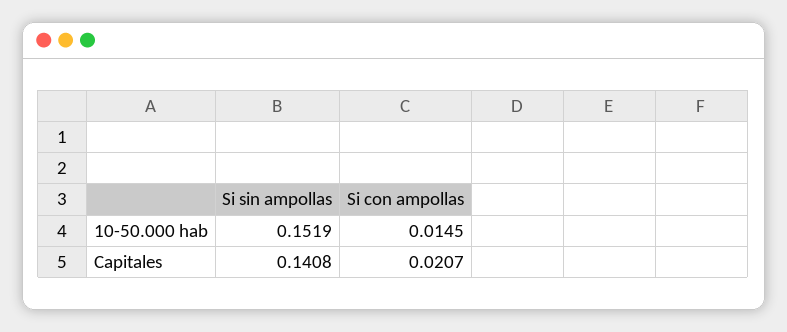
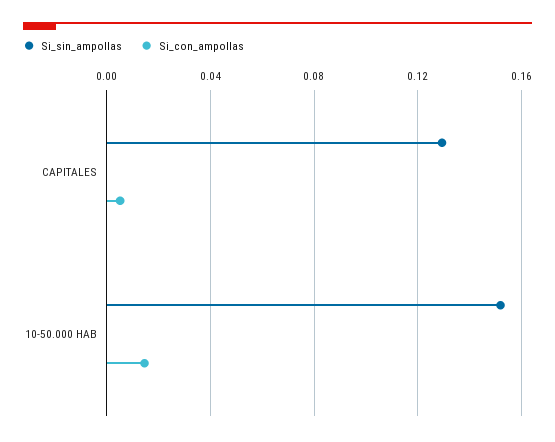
Si sin ampollas, Capitales: 0.1408 -> 0.13
Si con ampollas, Capitales: 0.0207 -> 0.005

